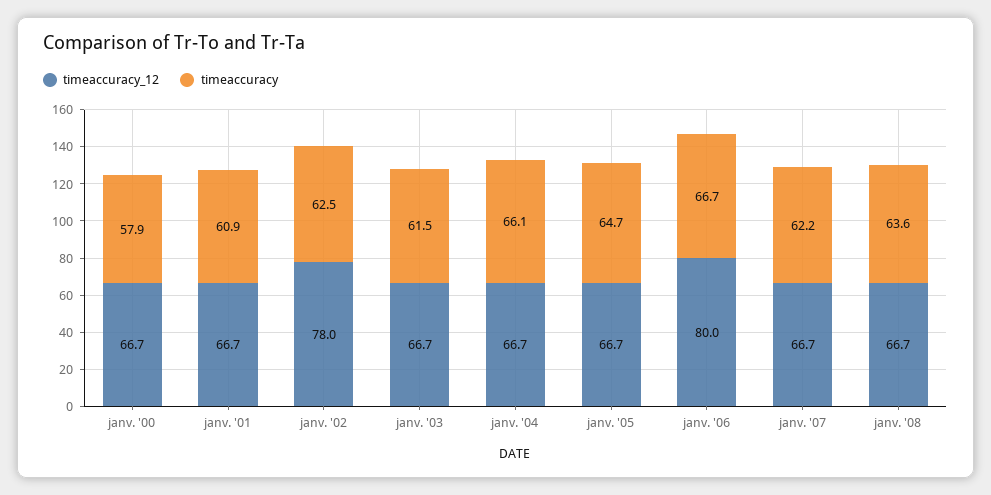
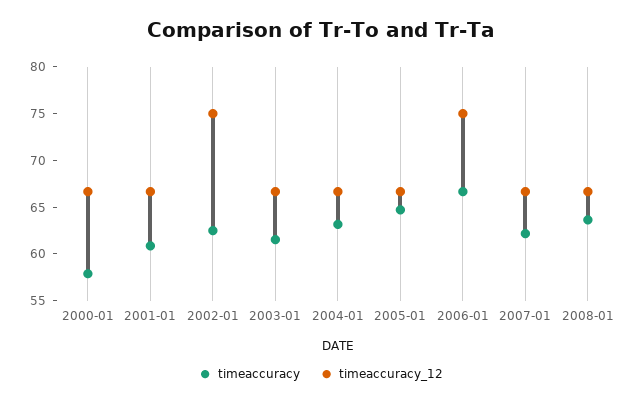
timeaccuracy_12, janv. '02: 78 -> 75
timeaccuracy, janv. '04: 66.1 -> 63
timeaccuracy_12, janv. '06: 80 -> 75

